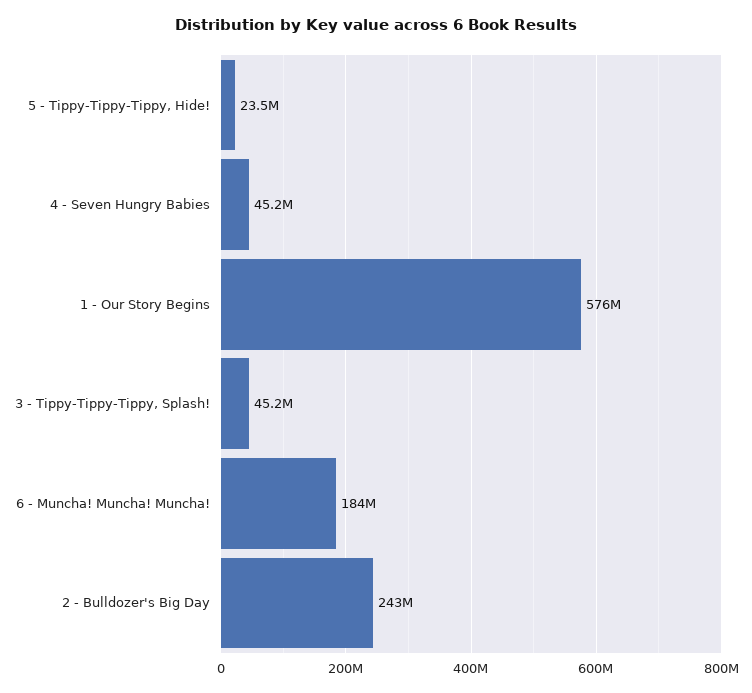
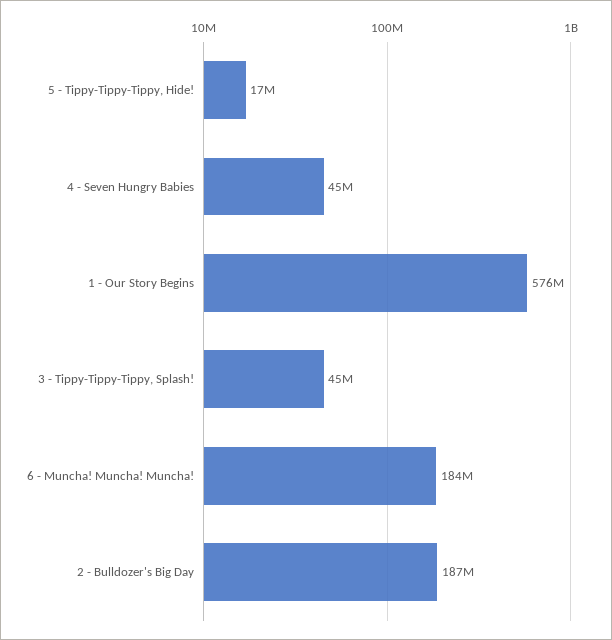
5 - Tippy-Tippy-Tippy, Hide!: 23500000 -> 17000000
2 - Bulldozer's Big Day: 243000000 -> 187000000

